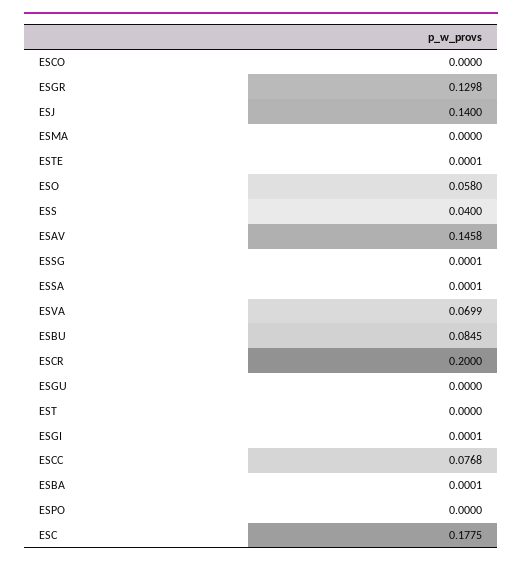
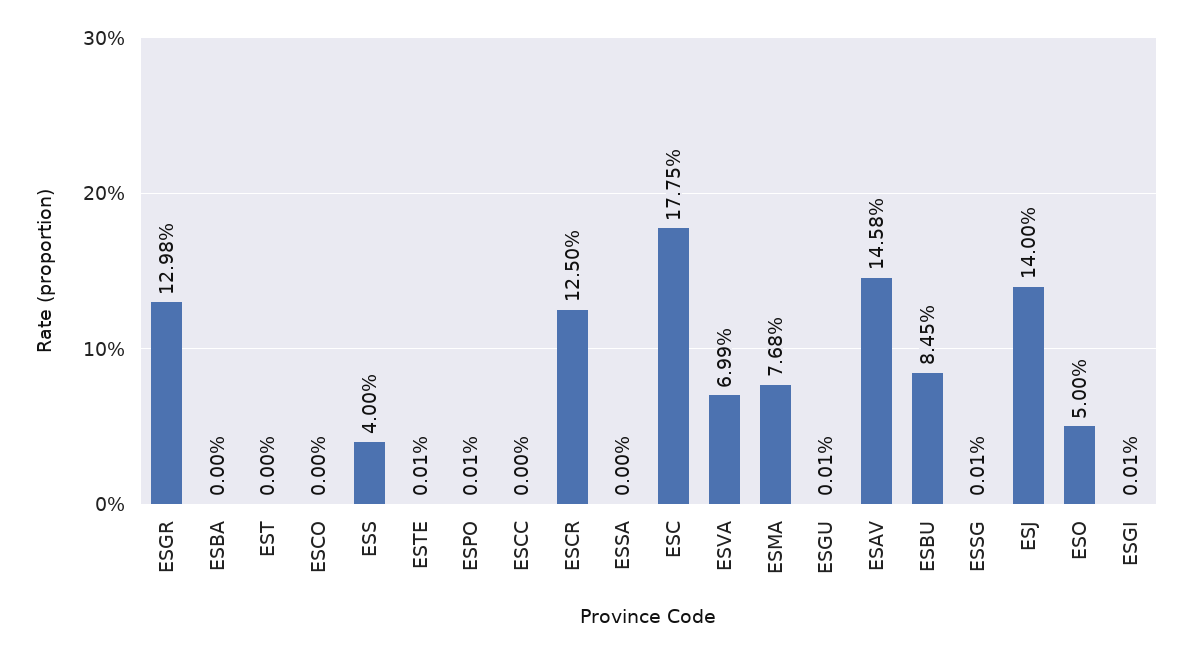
ESMA: 0 -> 0.0768
ESO: 0.058 -> 0.05
ESSA: 0.0001 -> 0
ESCR: 0.2 -> 0.125
ESGU: 0 -> 0.0001
ESCC: 0.0768 -> 0
ESBA: 0.0001 -> 0
ESPO: 0 -> 0.0001

